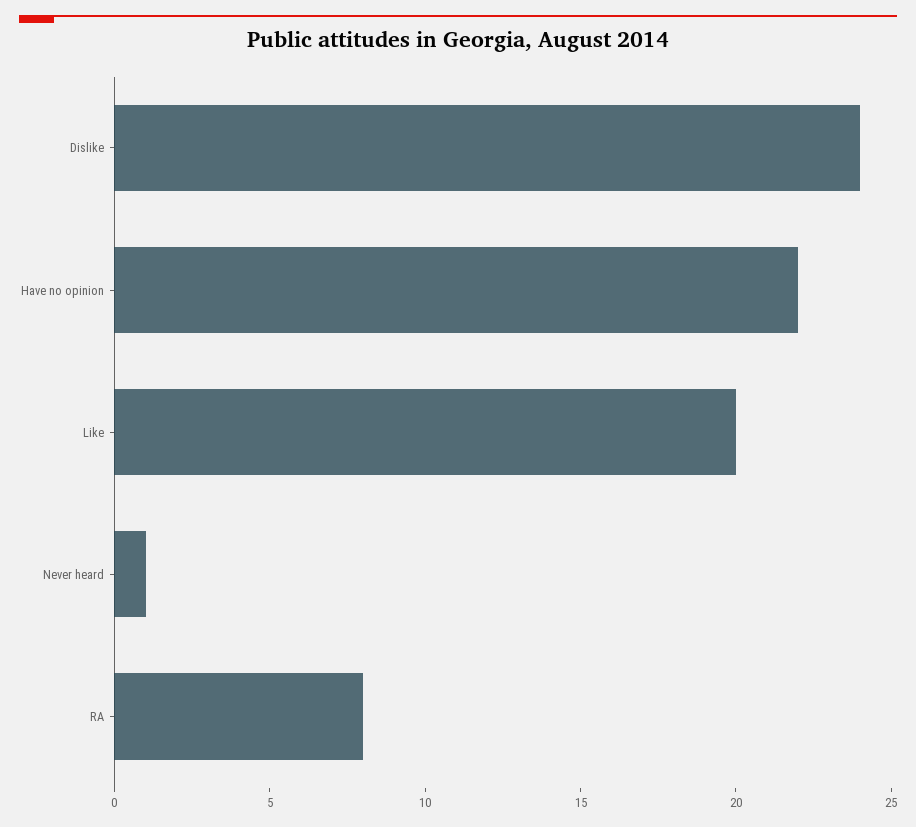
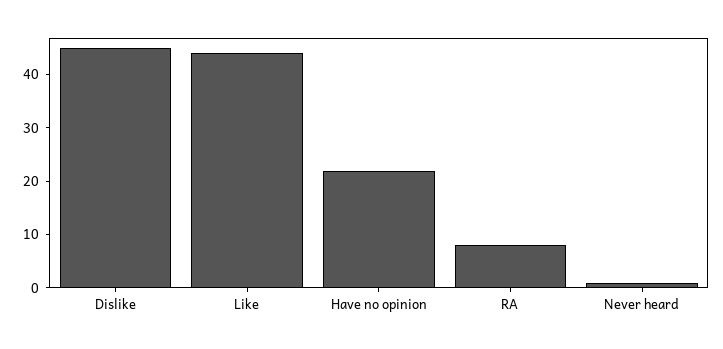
Dislike: 24 -> 45
Like: 20 -> 45

